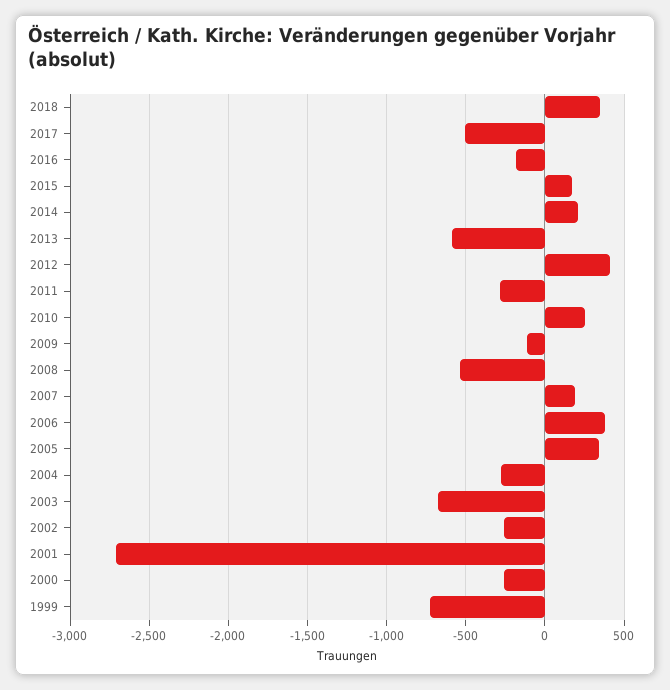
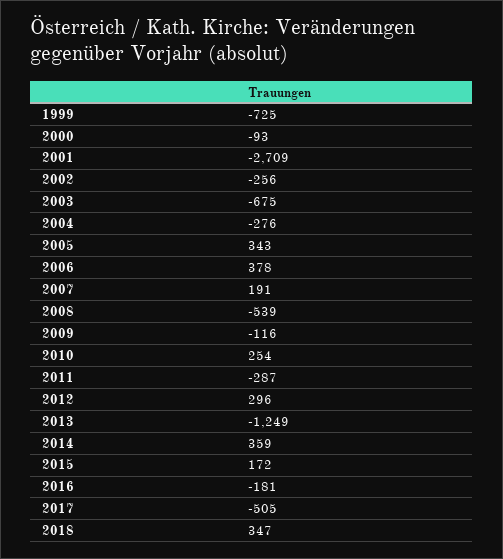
2014: 200 -> 359
2013: -600 -> -1249
2012: 400 -> 296
2000: -250 -> -93

